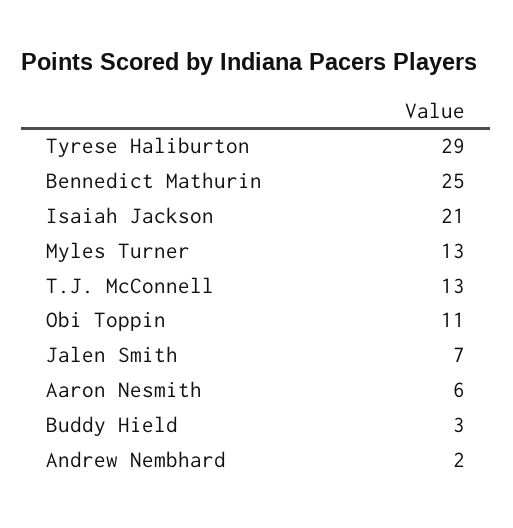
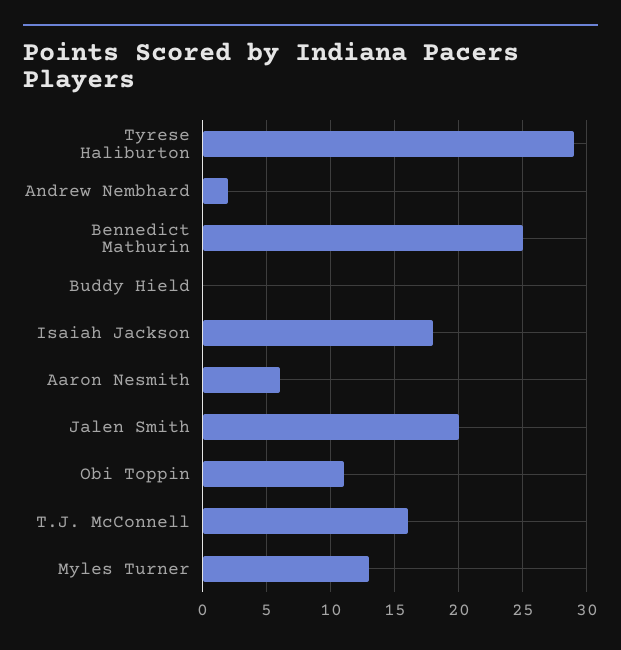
Isaiah Jackson: 21 -> 18
T.J. McConnell: 13 -> 16
Jalen Smith: 7 -> 20
Buddy Hield: 3 -> 0

